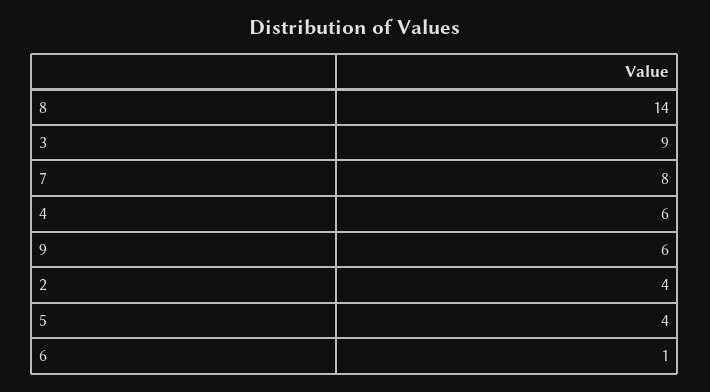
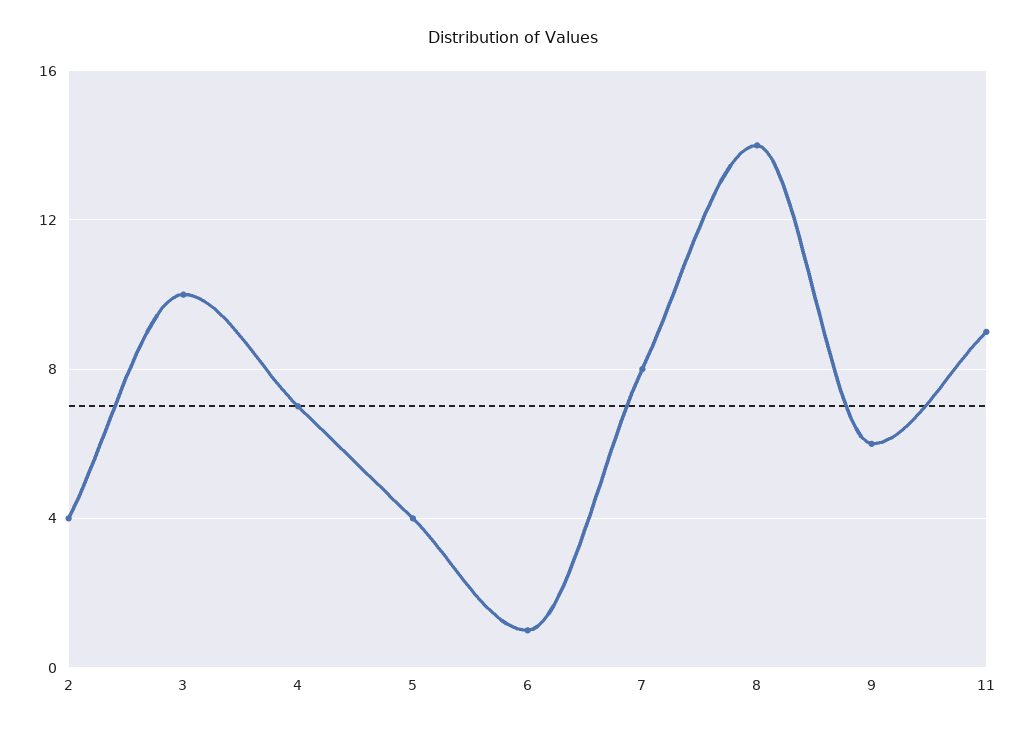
3: 9 -> 10
4: 6 -> 7
11: none -> 9

